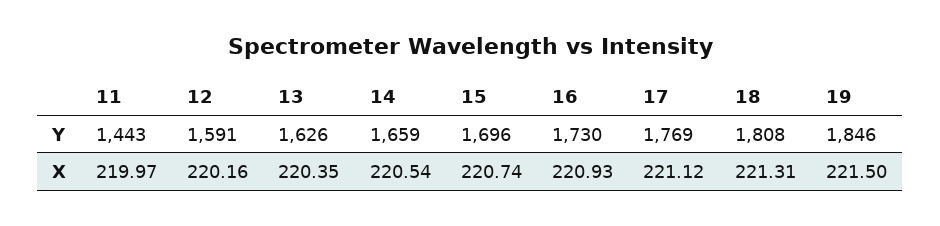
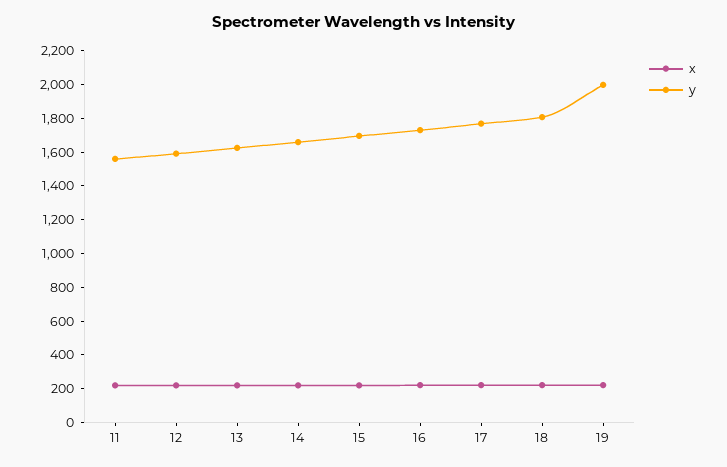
Y, 11: 1443 -> 1550
Y, 19: 1846 -> 2000

